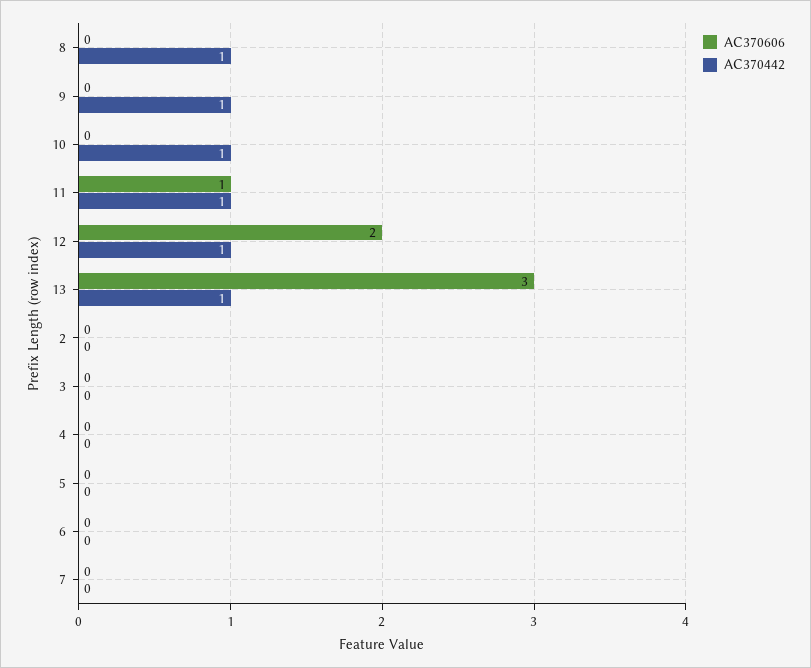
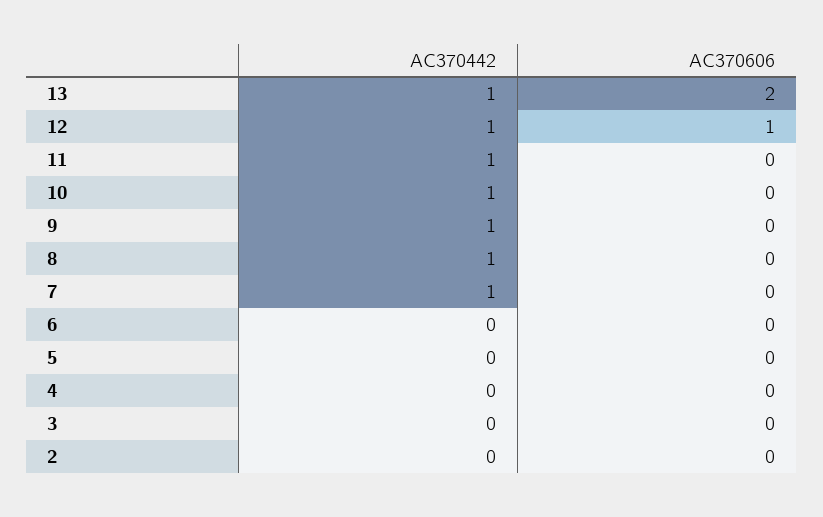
AC370606, 11: 1 -> 0
AC370606, 12: 2 -> 1
AC370606, 13: 3 -> 2
AC370442, 7: 0 -> 1

